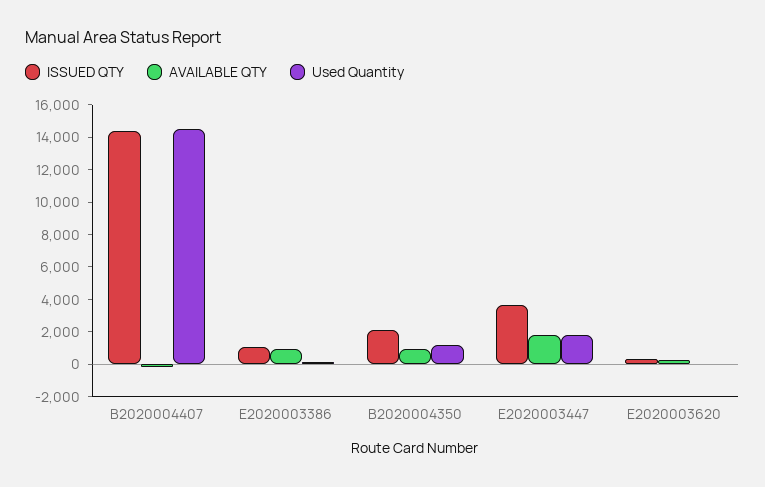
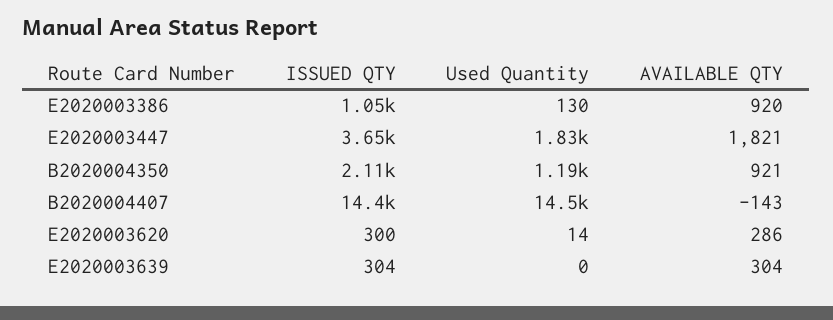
ISSUED QTY, E2020003639: none -> 304
Used Quantity, E2020003639: none -> 0
AVAILABLE QTY, E2020003639: none -> 304

